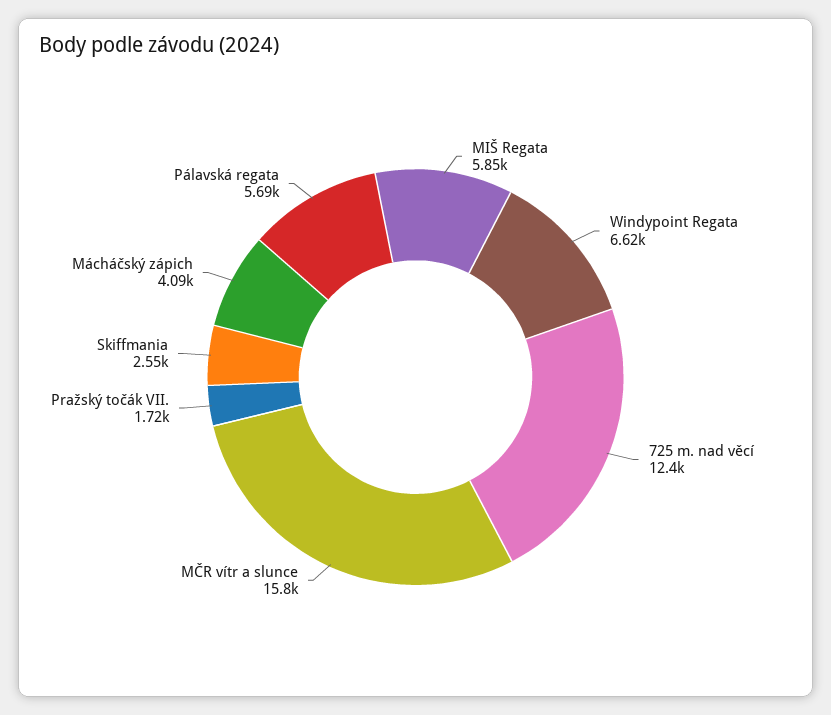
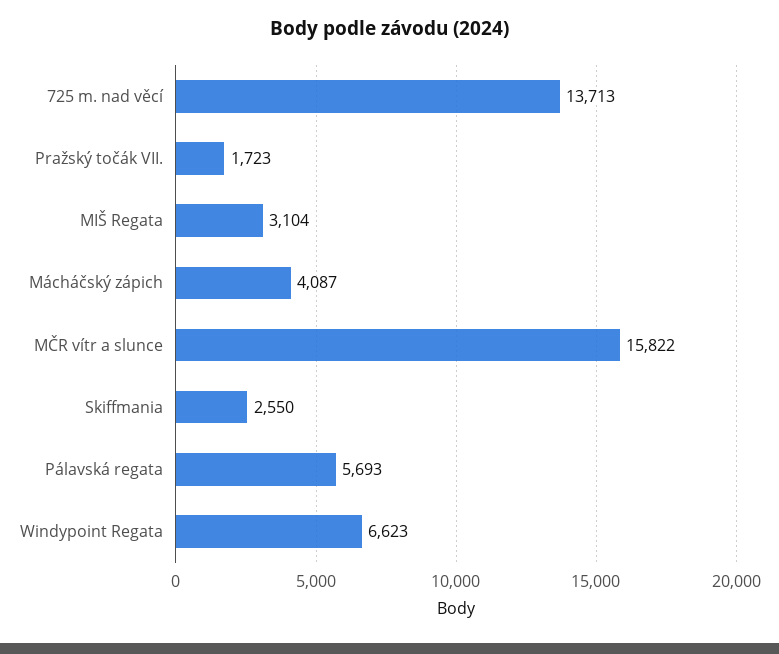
MIŠ Regata: 5850 -> 3104
725 m. nad věcí: 12400 -> 13713

